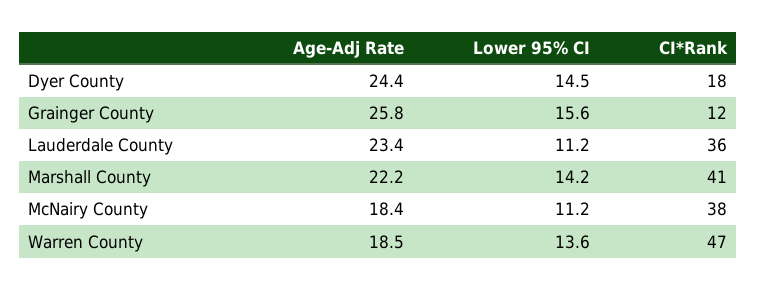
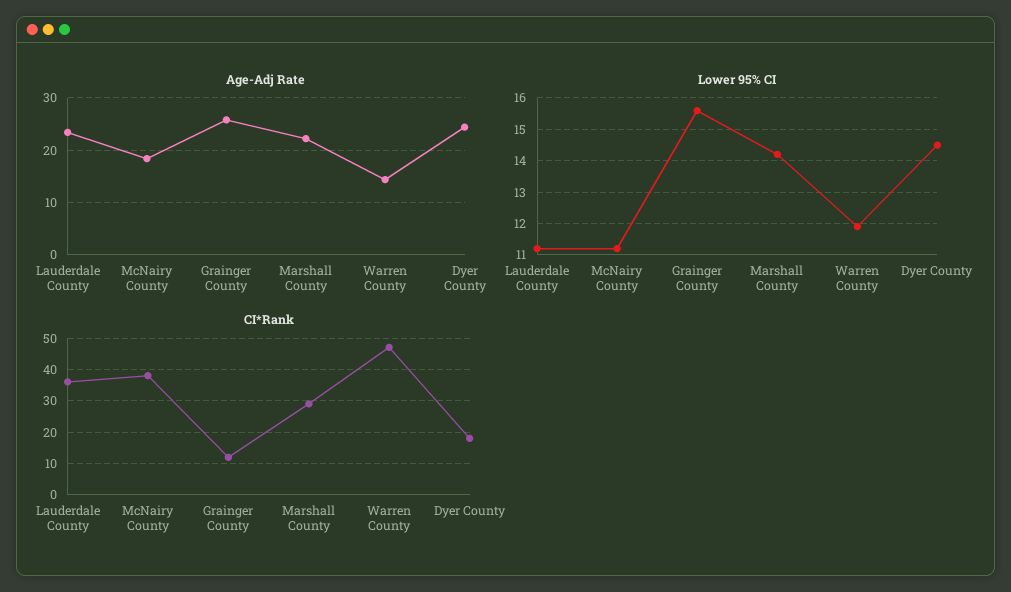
CI*Rank, Marshall County: 41 -> 30
Age-Adj Rate, Warren County: 18.5 -> 14
Lower 95% CI, Warren County: 13.6 -> 12

